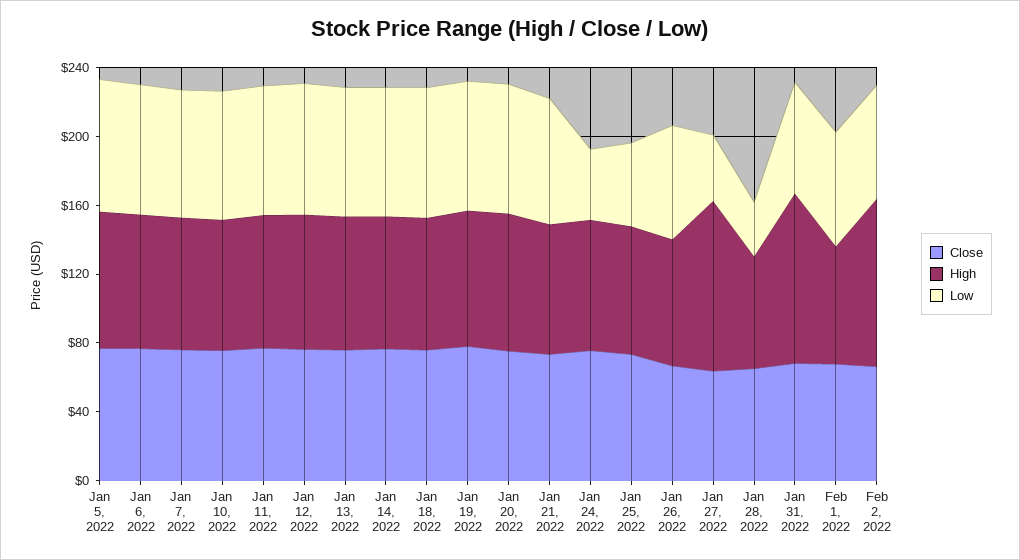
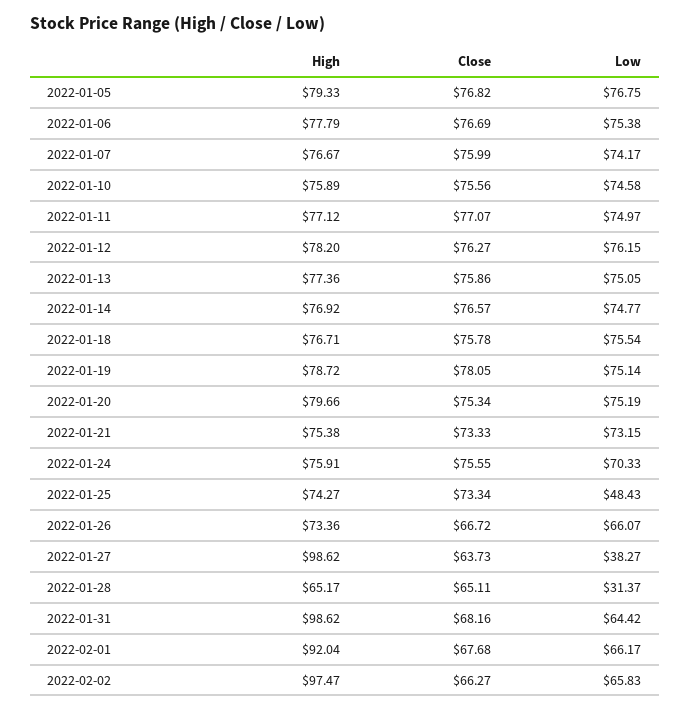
Low, Jan 24, 2022: 40 -> 70.33
High, Feb 1, 2022: 70 -> 92.04

